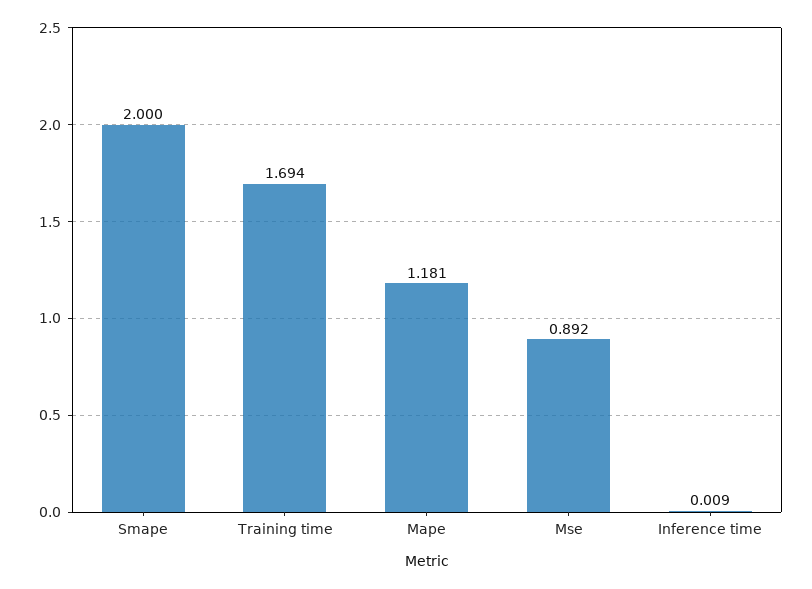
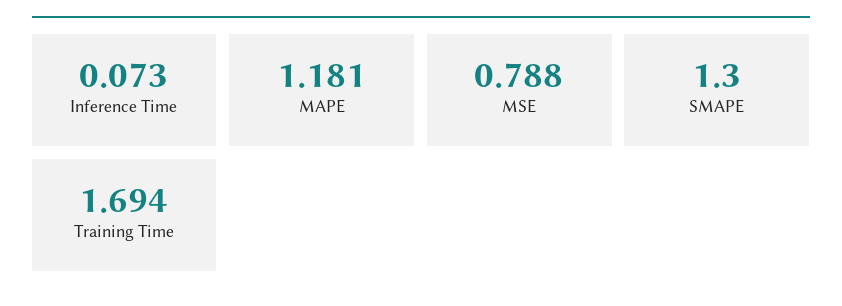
Smape: 2 -> 1.3
Mse: 0.892 -> 0.788
Inference time: 0.009 -> 0.073

